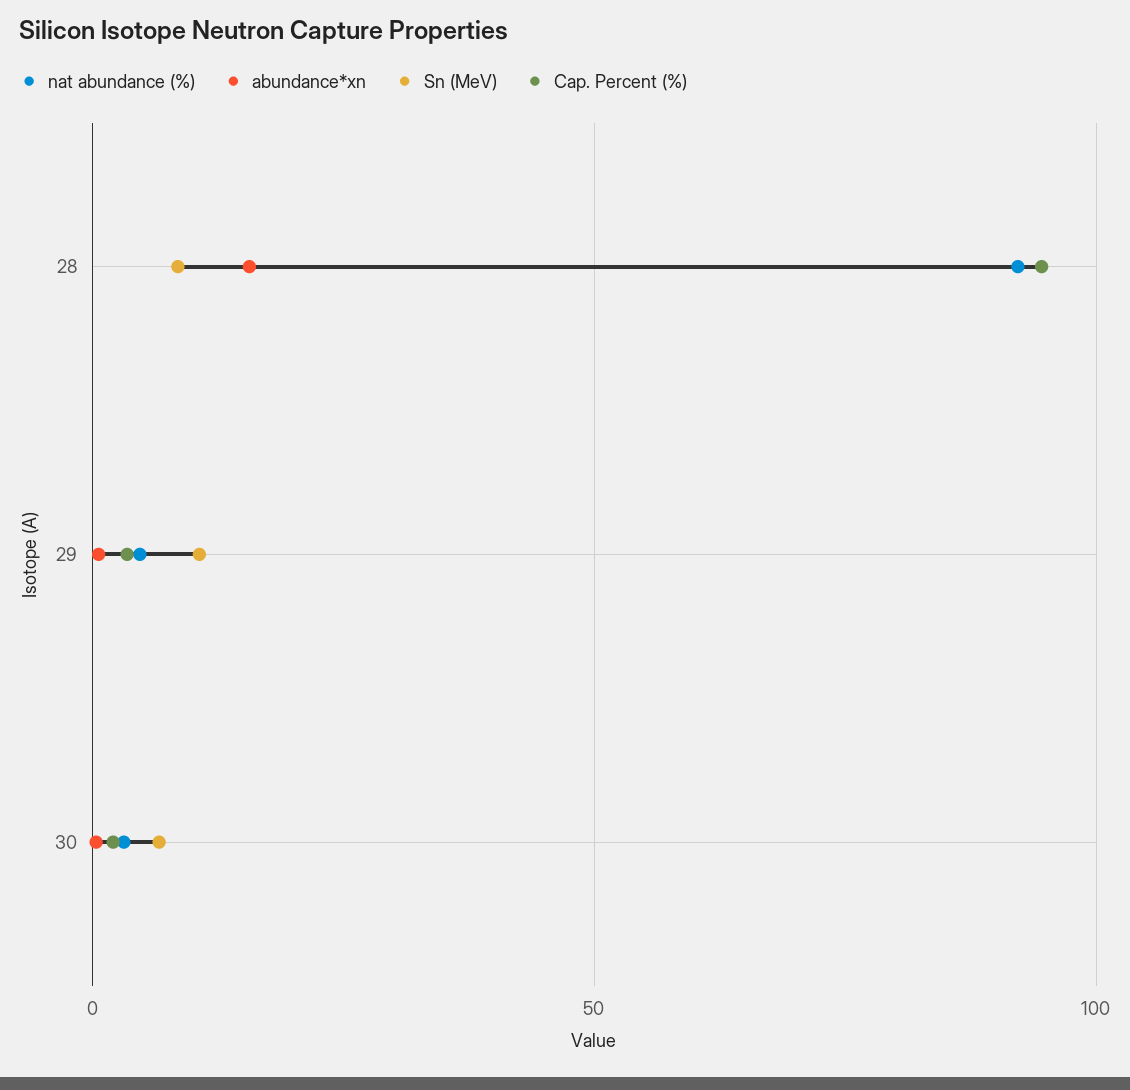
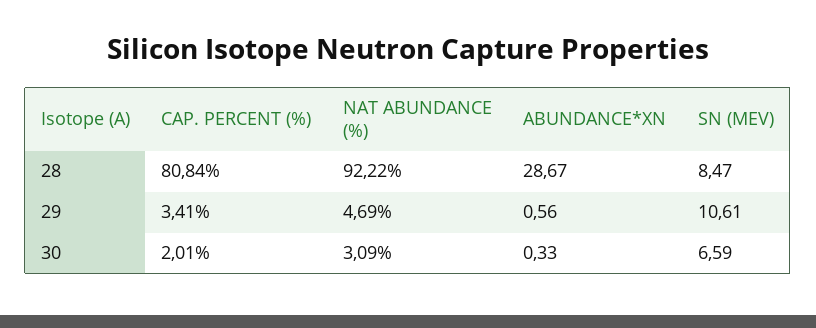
abundance*xn, 28: 15 -> 28.67
Cap. Percent (%), 28: 95 -> 80.84

